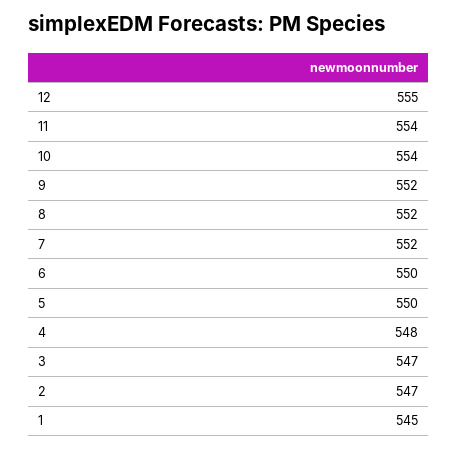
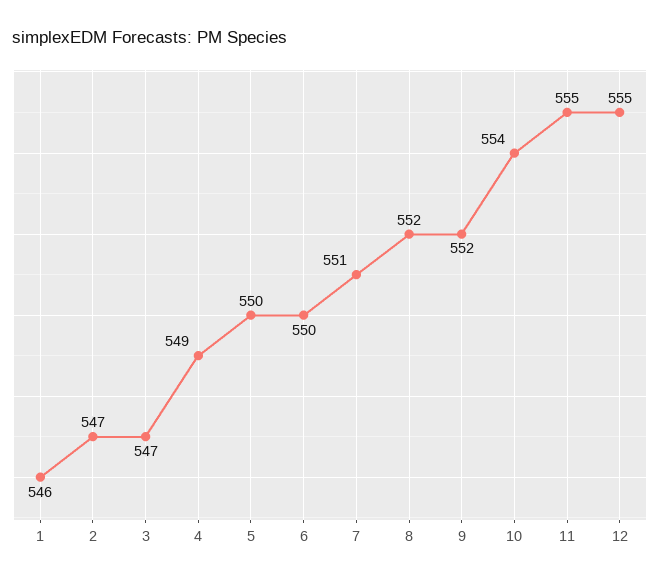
11: 554 -> 555
7: 552 -> 551
4: 548 -> 549
1: 545 -> 546

